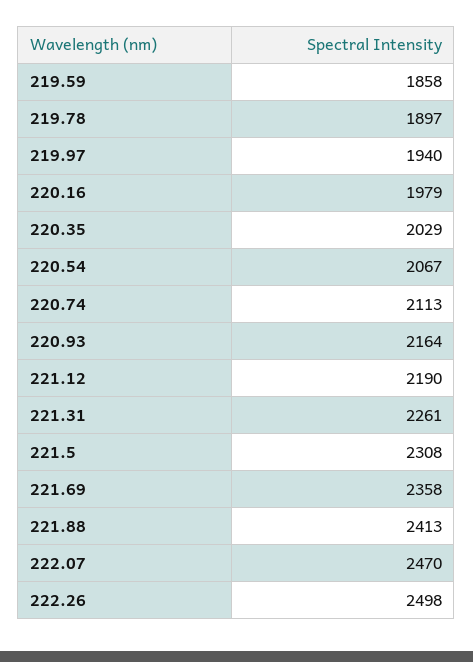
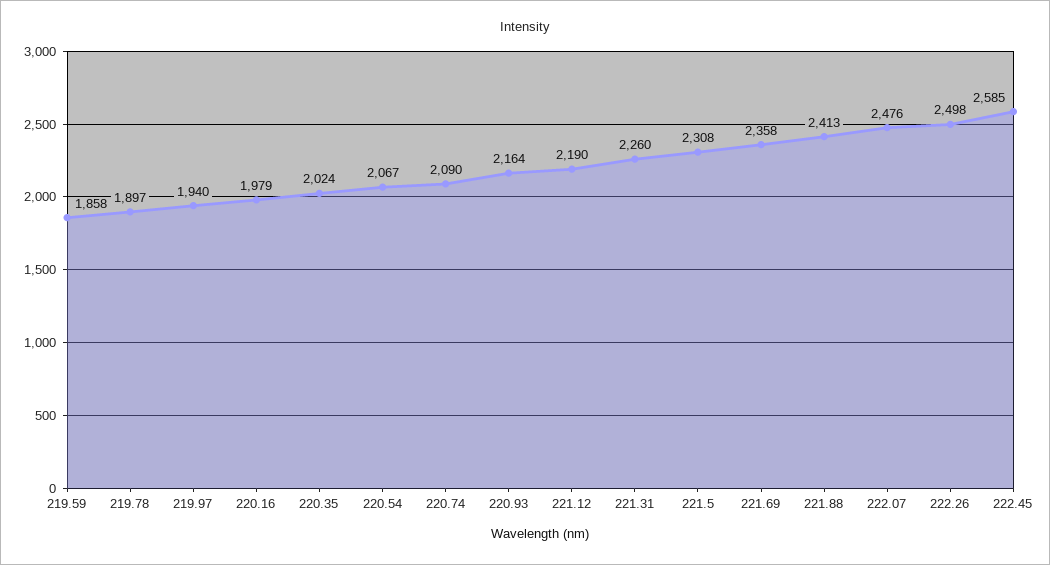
220.35: 2029 -> 2024
220.74: 2113 -> 2090
221.31: 2261 -> 2260
222.07: 2470 -> 2476
222.45: none -> 2585

